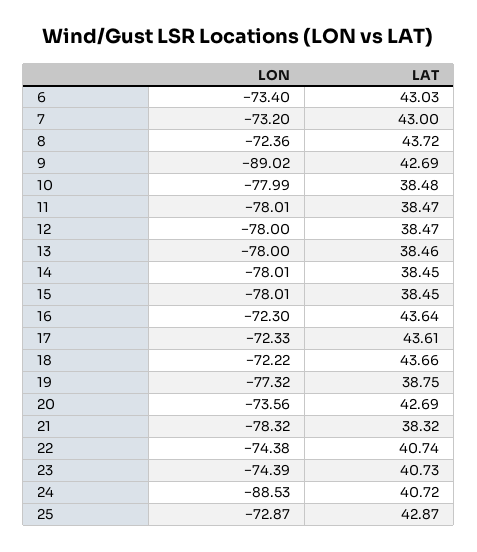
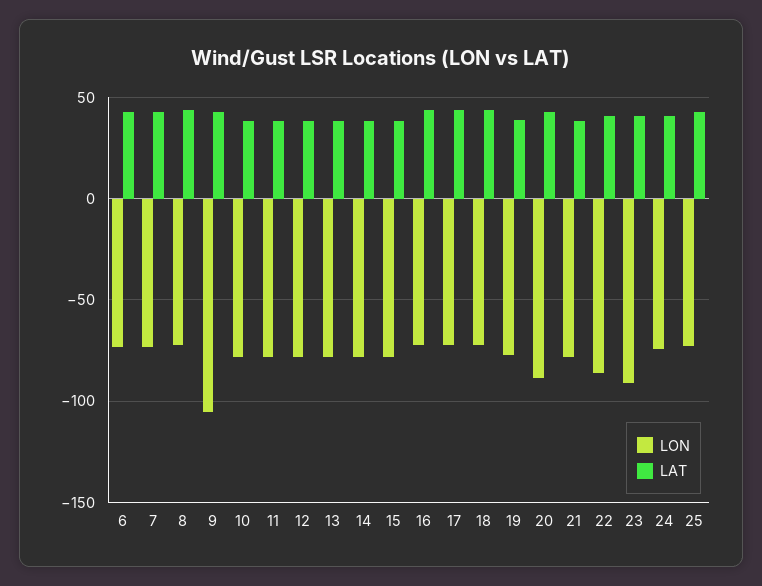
LON, 9: -89.02 -> -105
LON, 20: -73.56 -> -90
LON, 22: -74.38 -> -85
LON, 23: -74.39 -> -90
LON, 24: -88.53 -> -75

